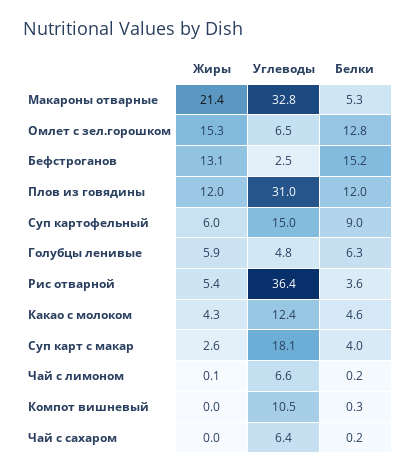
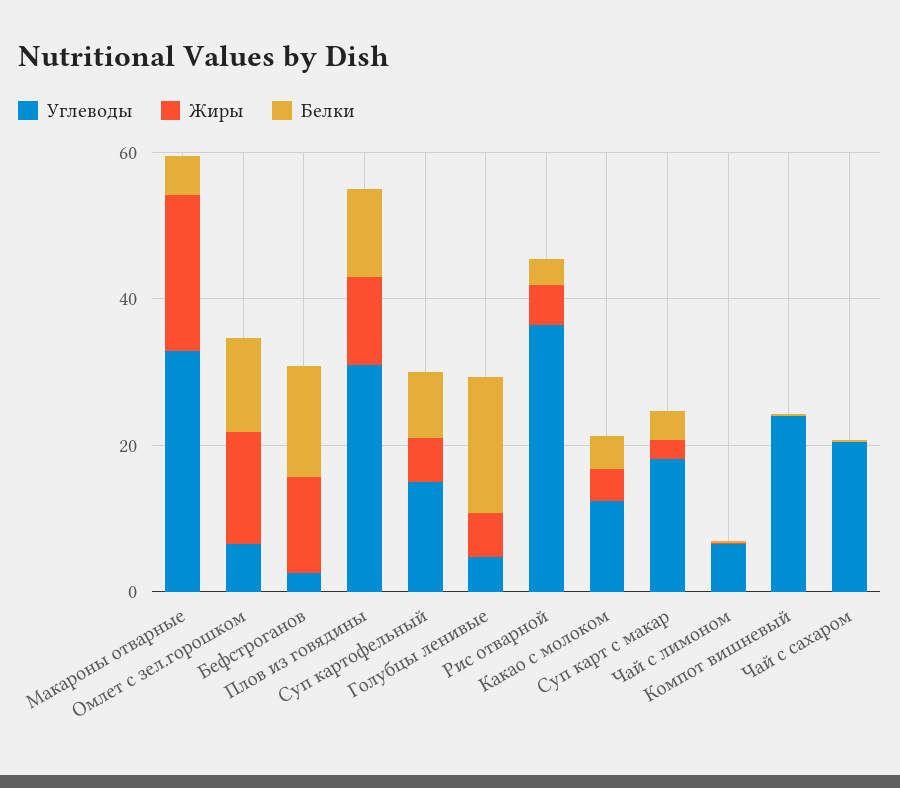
Белки, Голубцы ленивые: 6.3 -> 20
Углеводы, Компот вишневый: 10.5 -> 25
Углеводы, Чай с сахаром: 6.4 -> 20

